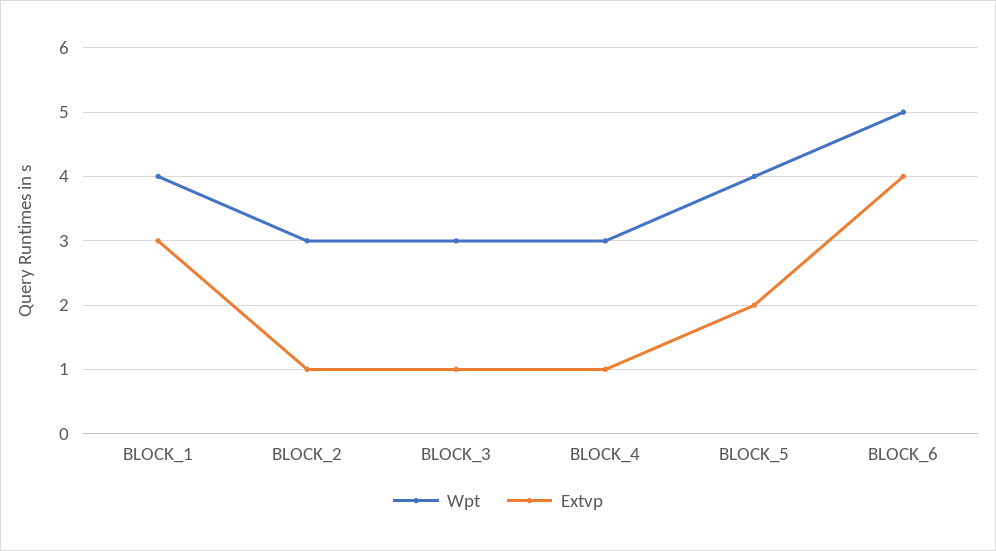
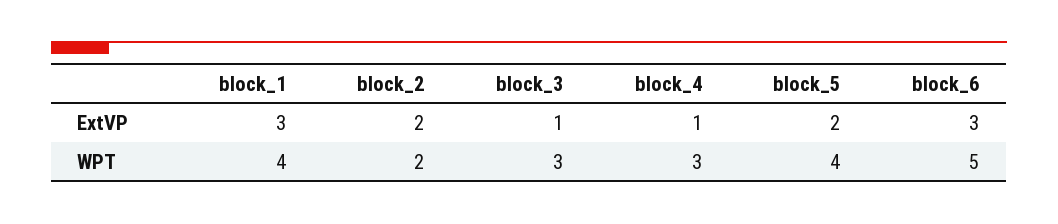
Wpt, BLOCK_2: 3 -> 2
Extvp, BLOCK_2: 1 -> 2
Extvp, BLOCK_6: 4 -> 3

